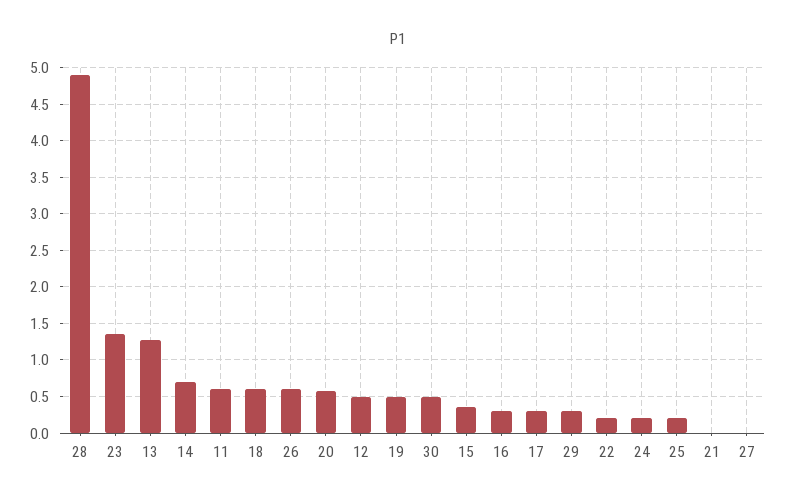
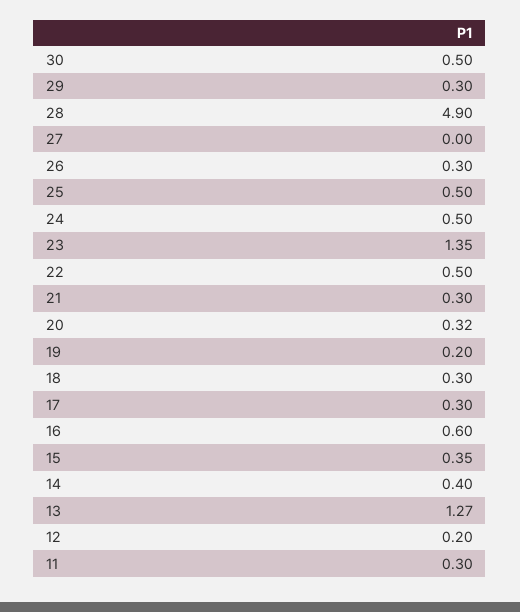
14: 0.7 -> 0.4
11: 0.6 -> 0.3
18: 0.6 -> 0.3
26: 0.6 -> 0.3
20: 0.6 -> 0.32
12: 0.5 -> 0.2
19: 0.5 -> 0.2
16: 0.3 -> 0.6
22: 0.2 -> 0.5
24: 0.2 -> 0.5
25: 0.2 -> 0.5
21: 0 -> 0.3

